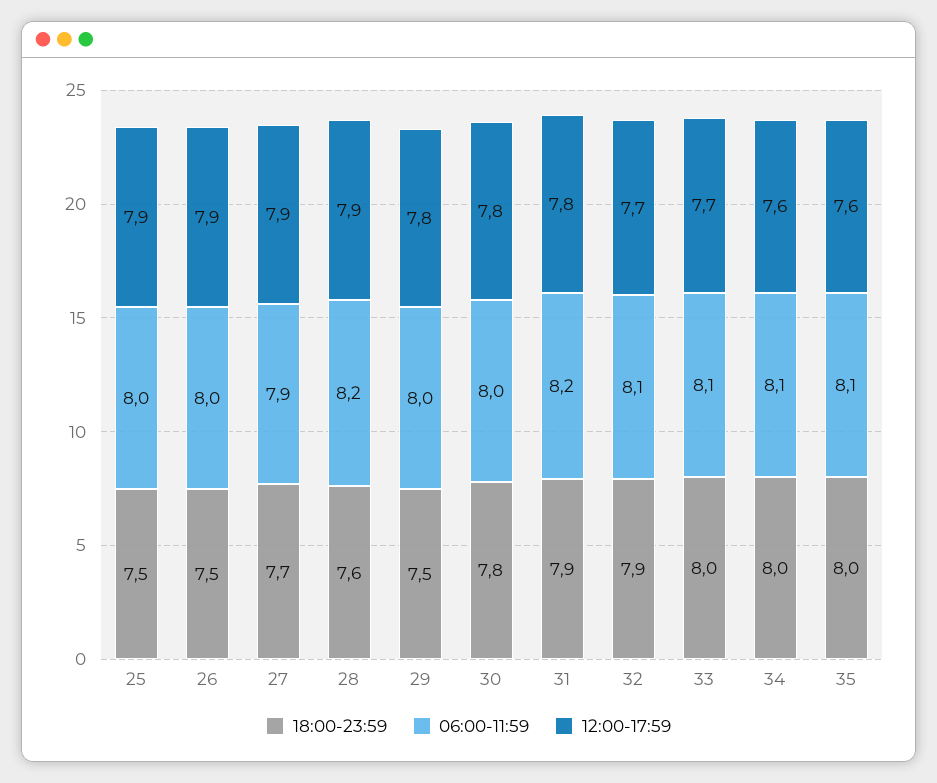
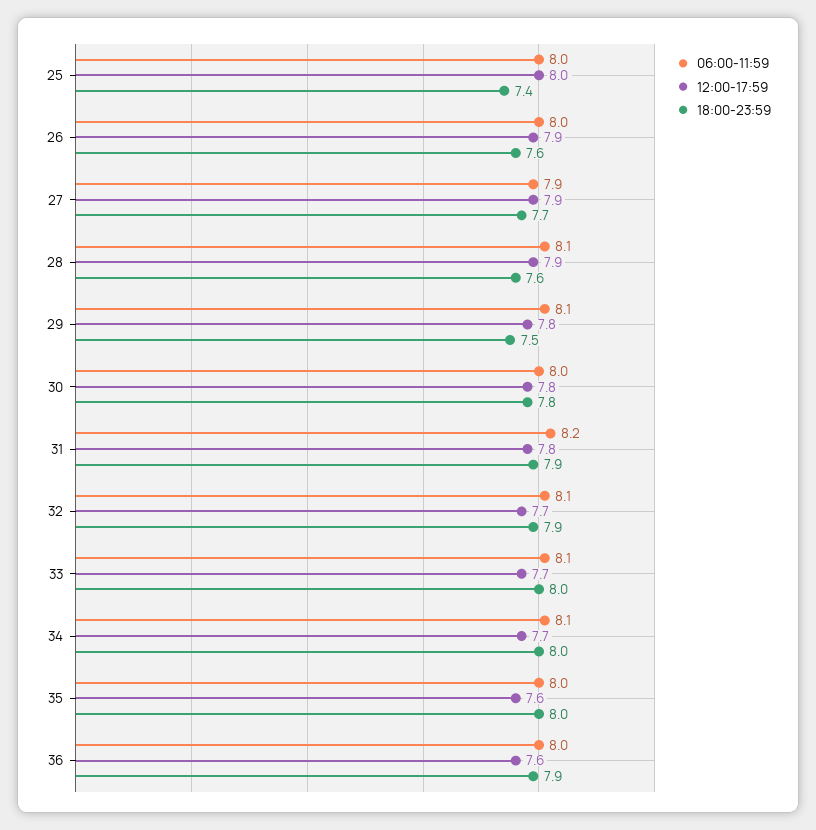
18:00-23:59, 25: 7.5 -> 7.4
12:00-17:59, 25: 7.9 -> 8
18:00-23:59, 26: 7.5 -> 7.6
06:00-11:59, 28: 8.2 -> 8.1
06:00-11:59, 29: 8 -> 8.1
12:00-17:59, 34: 7.6 -> 7.7
06:00-11:59, 35: 8.1 -> 8
06:00-11:59, 36: none -> 8
12:00-17:59, 36: none -> 7.6
18:00-23:59, 36: none -> 7.9

